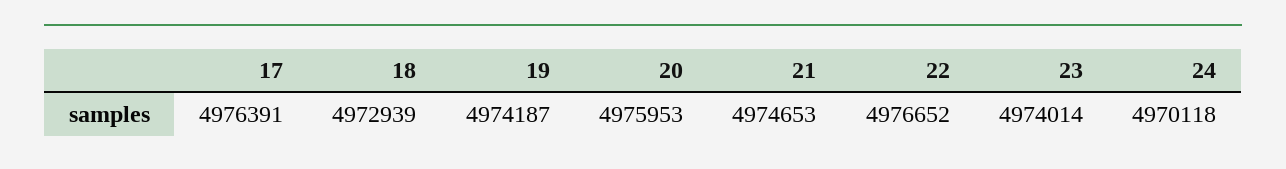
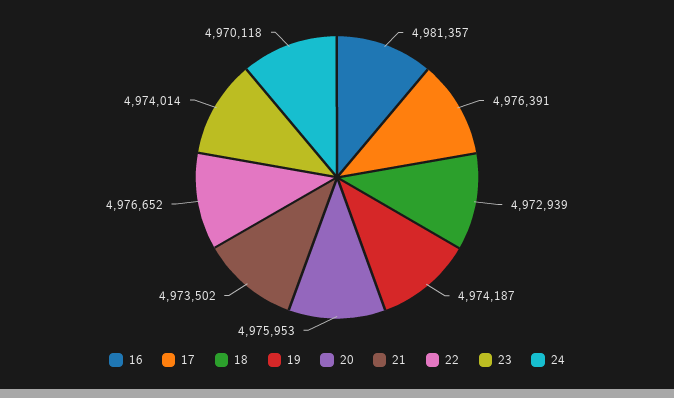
21: 4974653 -> 4973502
16: none -> 4981357

